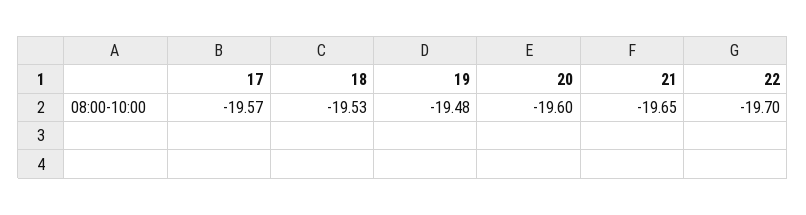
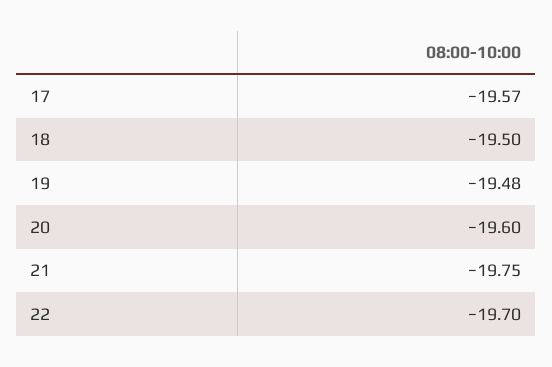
18: -19.53 -> -19.5
21: -19.65 -> -19.75

